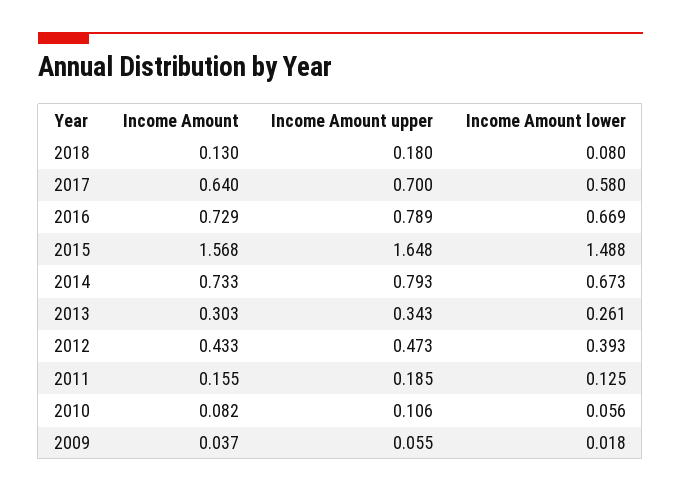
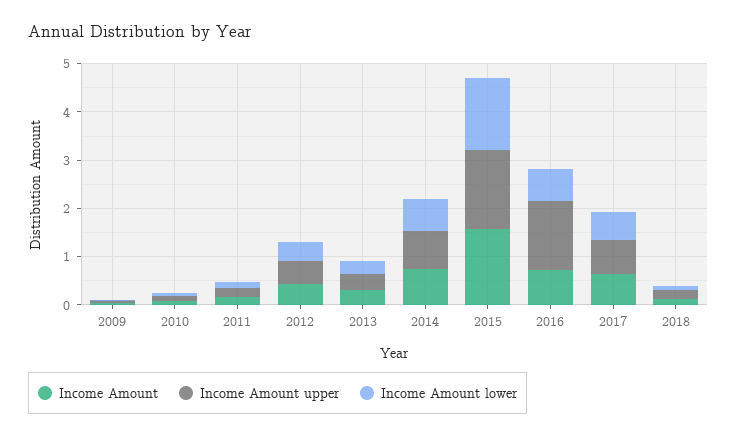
Income Amount upper, 2016: 0.789 -> 1.4

